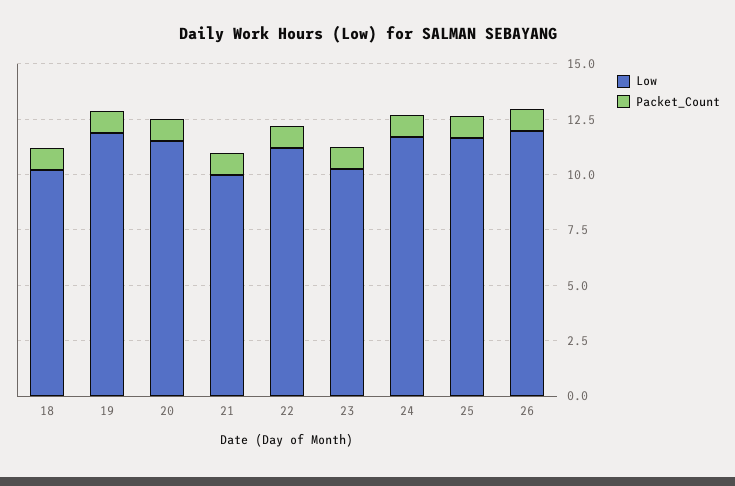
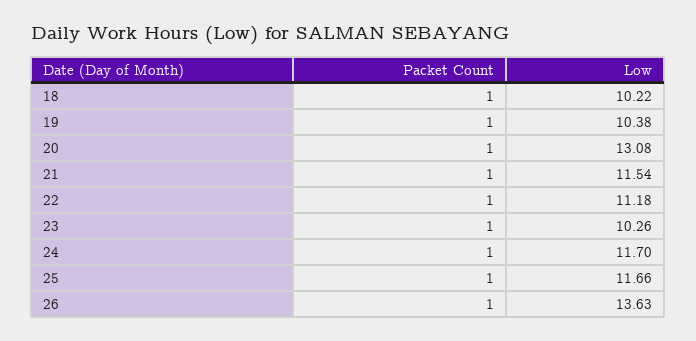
Low, 19: 12 -> 10.38
Low, 20: 11.5 -> 13.08
Low, 21: 10 -> 11.54
Low, 26: 12 -> 13.63

